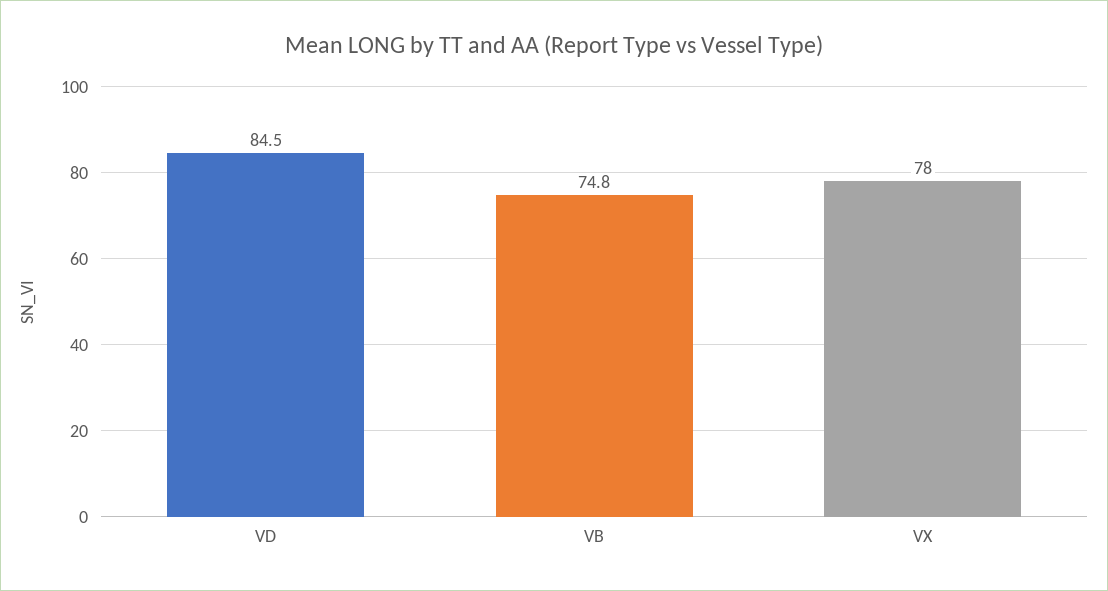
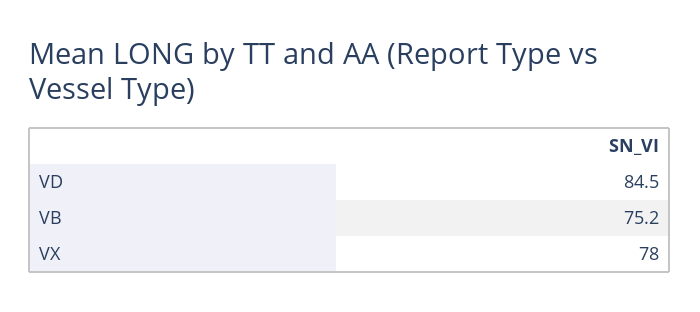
VB: 74.8 -> 75.2

